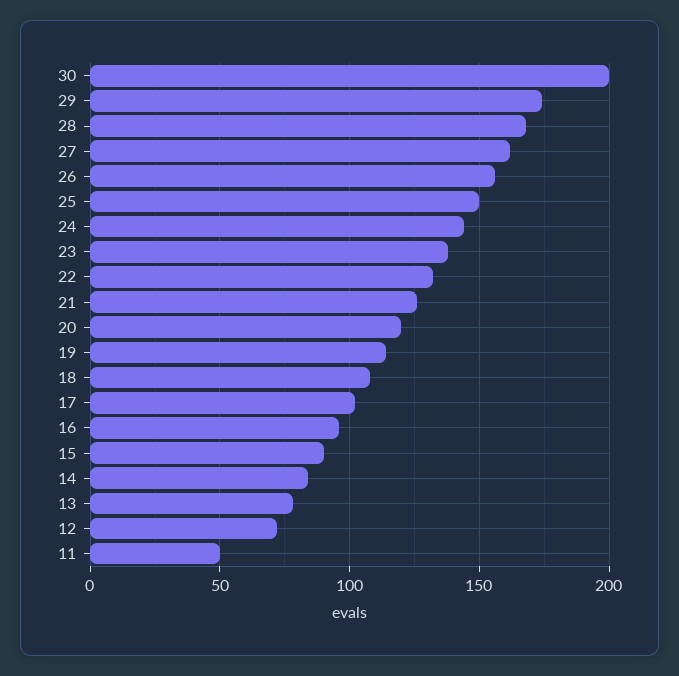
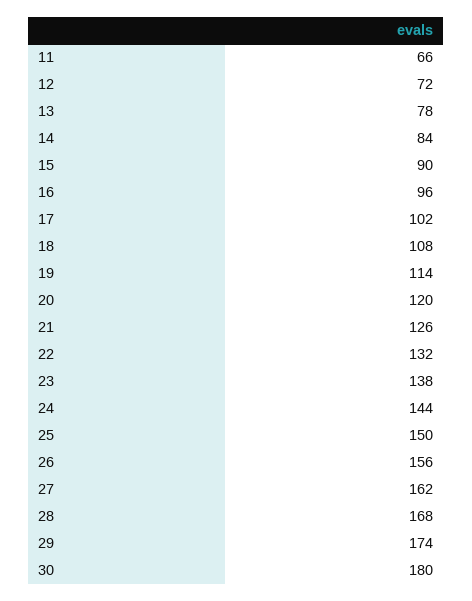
30: 200 -> 180
11: 50 -> 66

